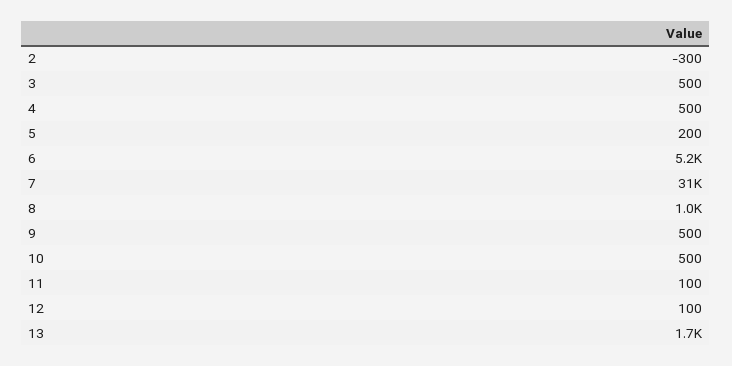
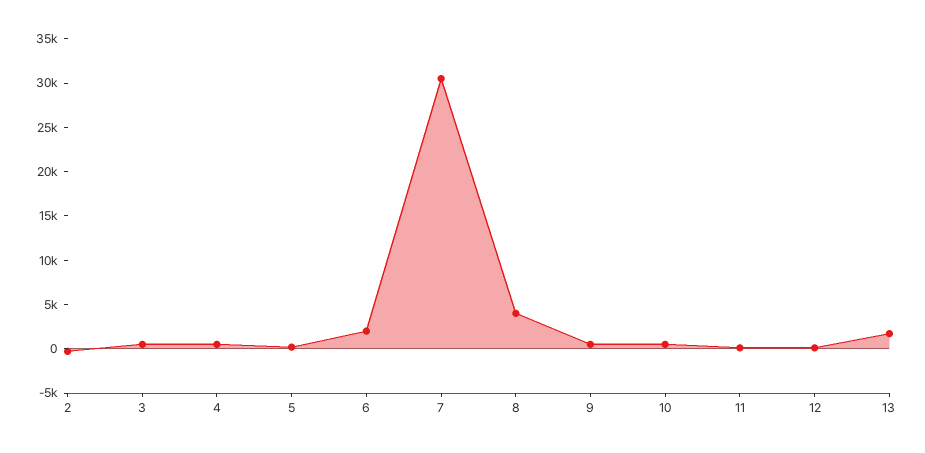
6: 5200 -> 2000
8: 1000 -> 4000

